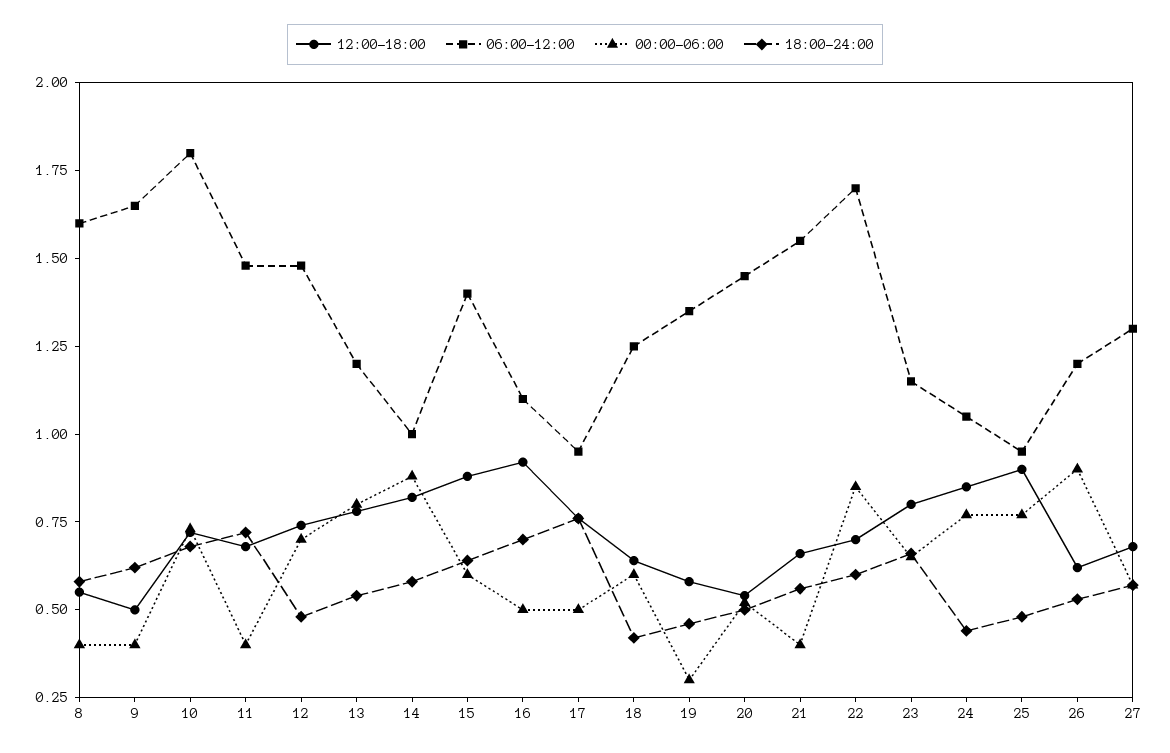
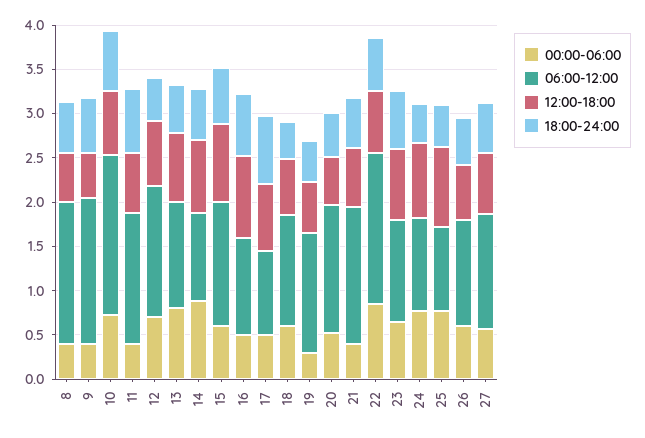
00:00-06:00, 26: 0.9 -> 0.6

